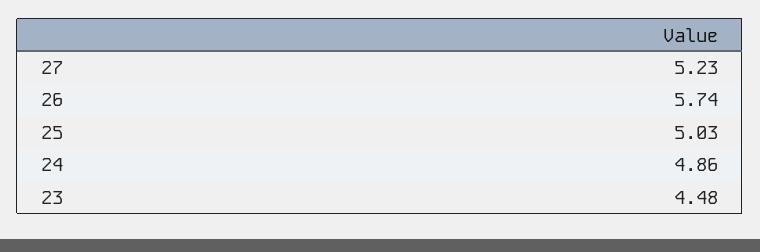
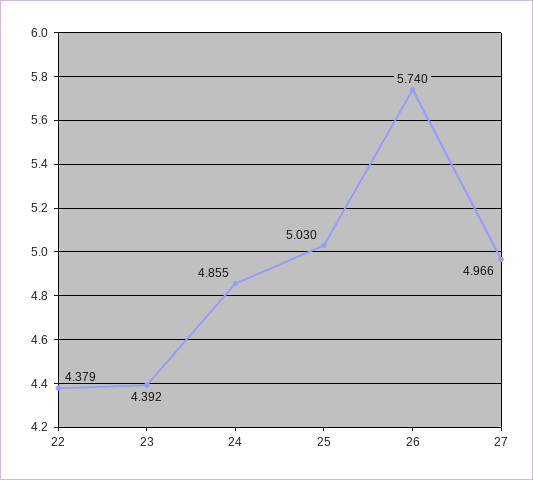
27: 5.23 -> 4.966
23: 4.48 -> 4.392
22: none -> 4.379

